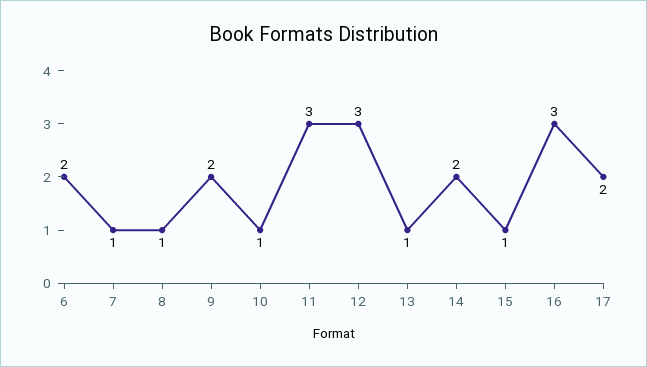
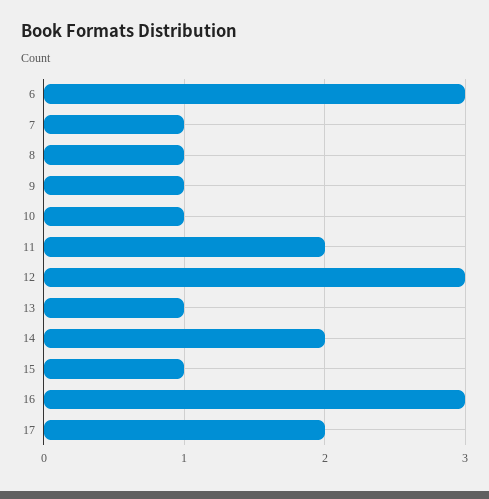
6: 2 -> 3
9: 2 -> 1
11: 3 -> 2

